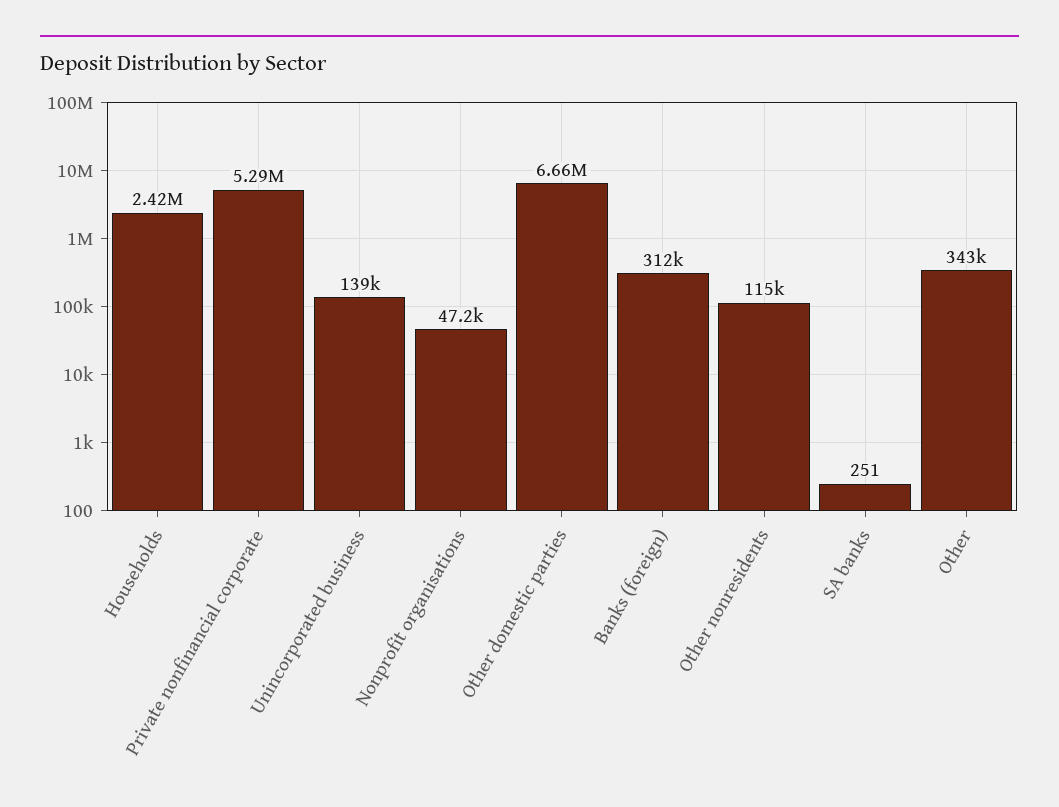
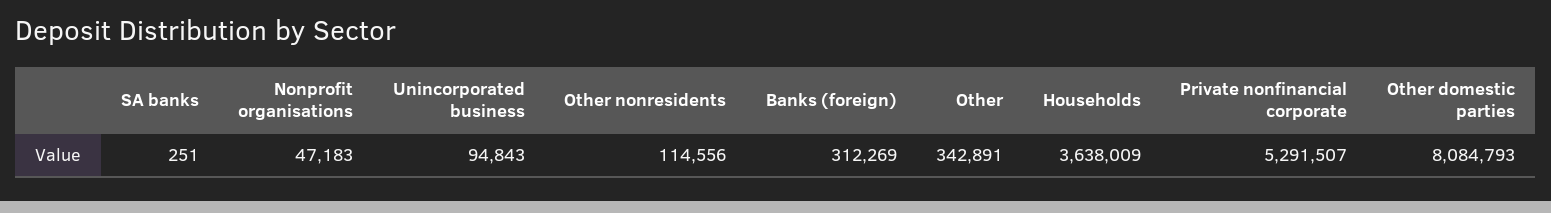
Households: 2420000 -> 3638009
Unincorporated business: 139000 -> 94843
Other domestic parties: 6660000 -> 8084793

